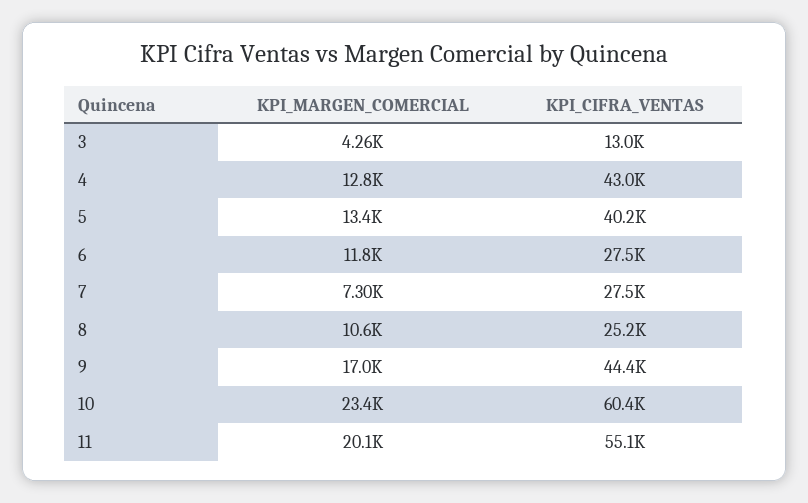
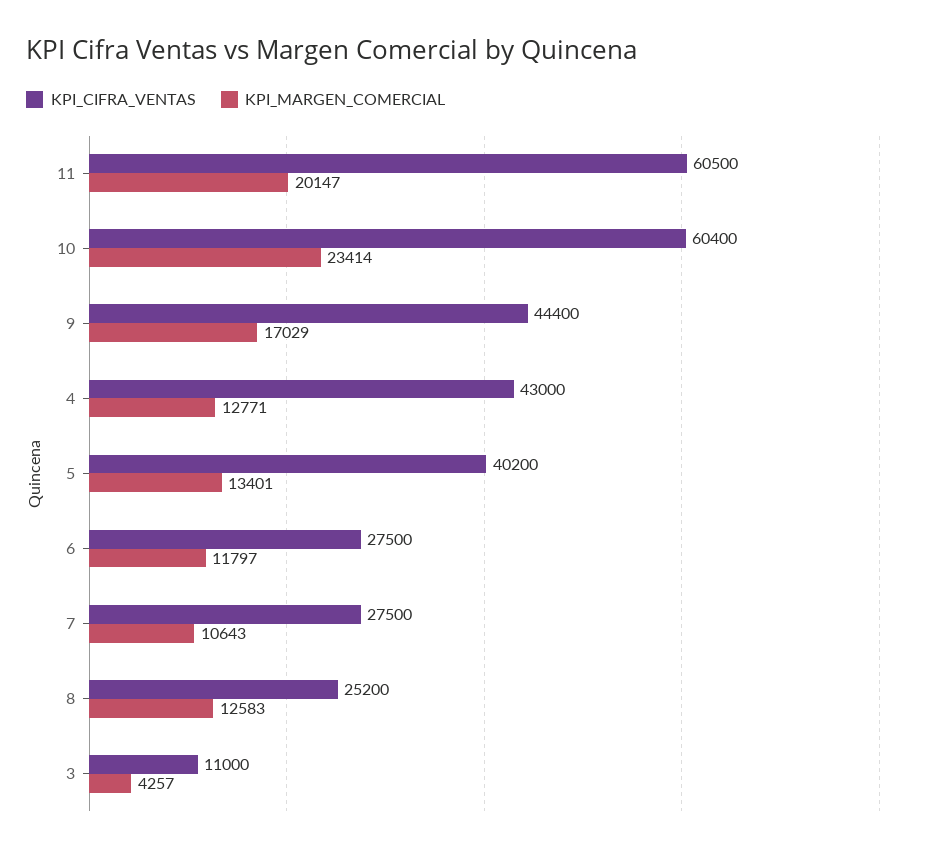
KPI_CIFRA_VENTAS, 3: 13000 -> 11000
KPI_MARGEN_COMERCIAL, 7: 7300 -> 10643
KPI_MARGEN_COMERCIAL, 8: 10600 -> 12583
KPI_CIFRA_VENTAS, 11: 55100 -> 60500

